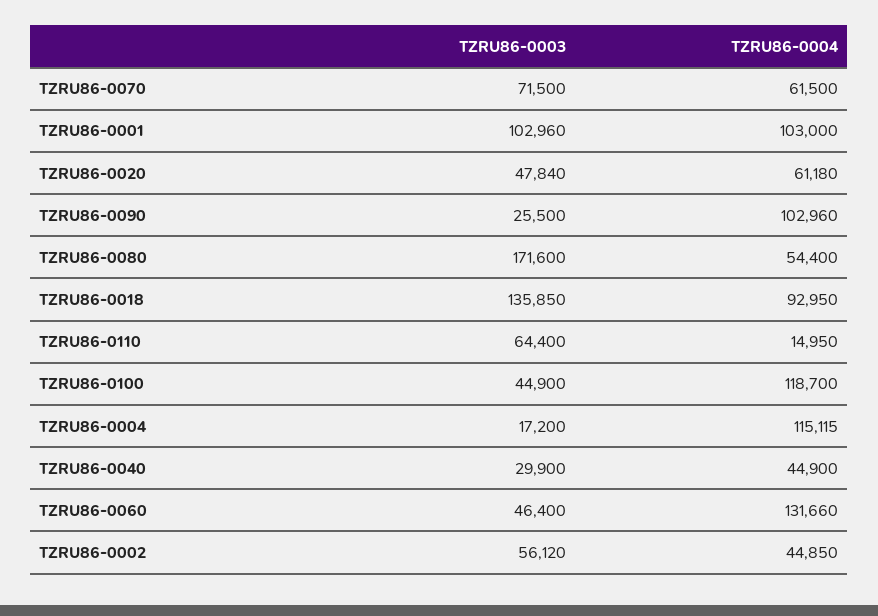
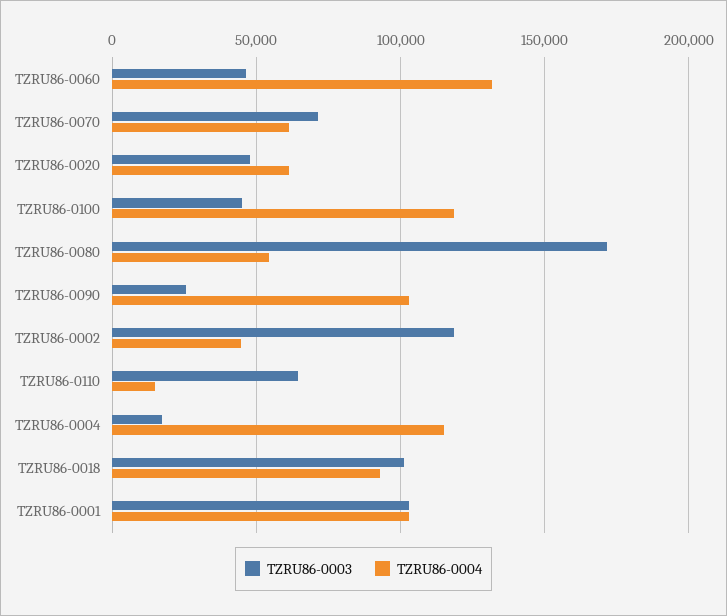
TZRU86-0003, TZRU86-0018: 135850 -> 100000
TZRU86-0003, TZRU86-0040: 29900 -> none
TZRU86-0004, TZRU86-0040: 44900 -> none
TZRU86-0003, TZRU86-0002: 56120 -> 120000

